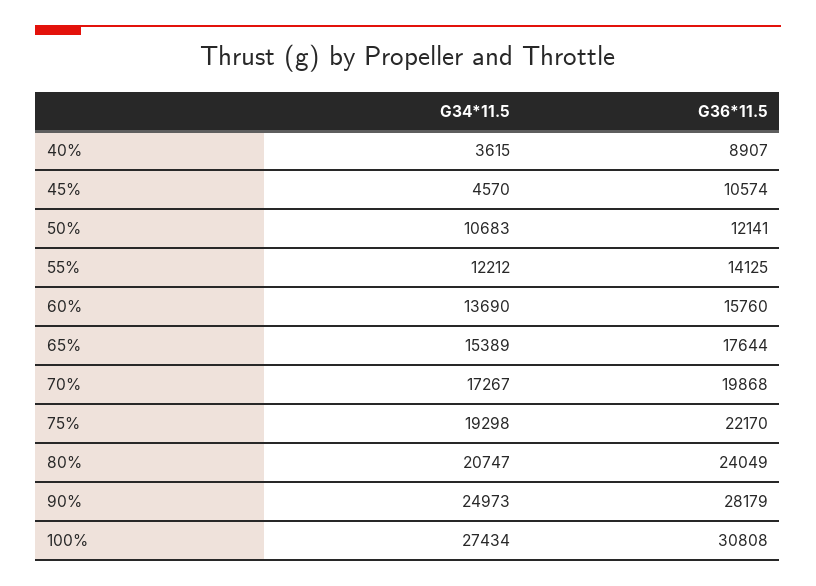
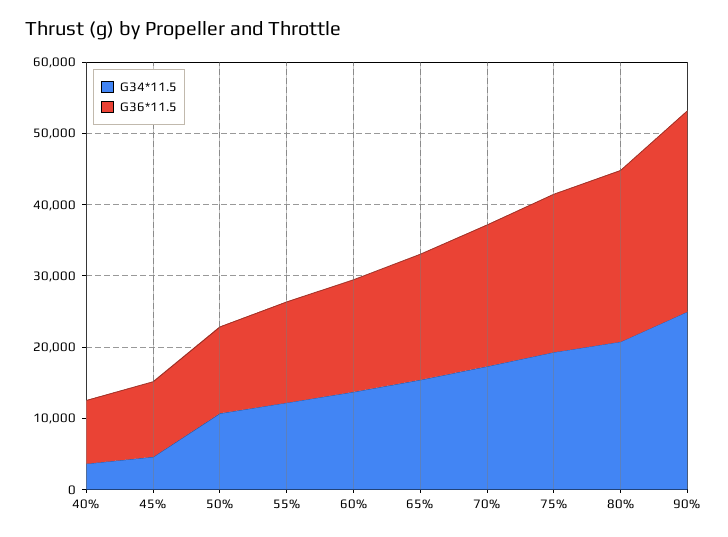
G34*11.5, 100%: 27434 -> none
G36*11.5, 100%: 30808 -> none

